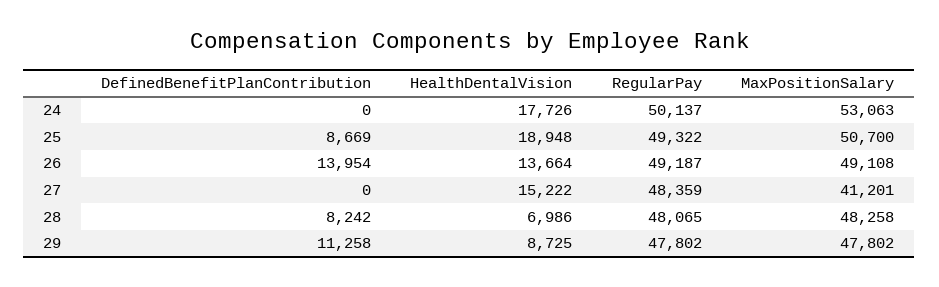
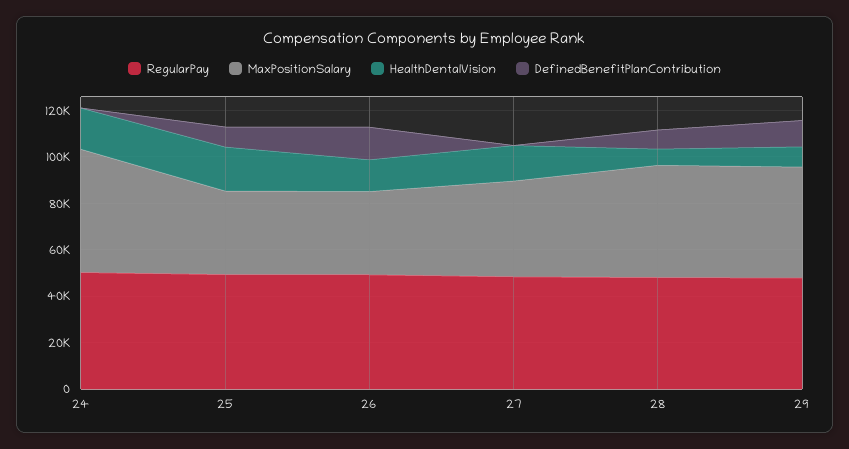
MaxPositionSalary, 25: 50700 -> 35000
MaxPositionSalary, 26: 49108 -> 35000

